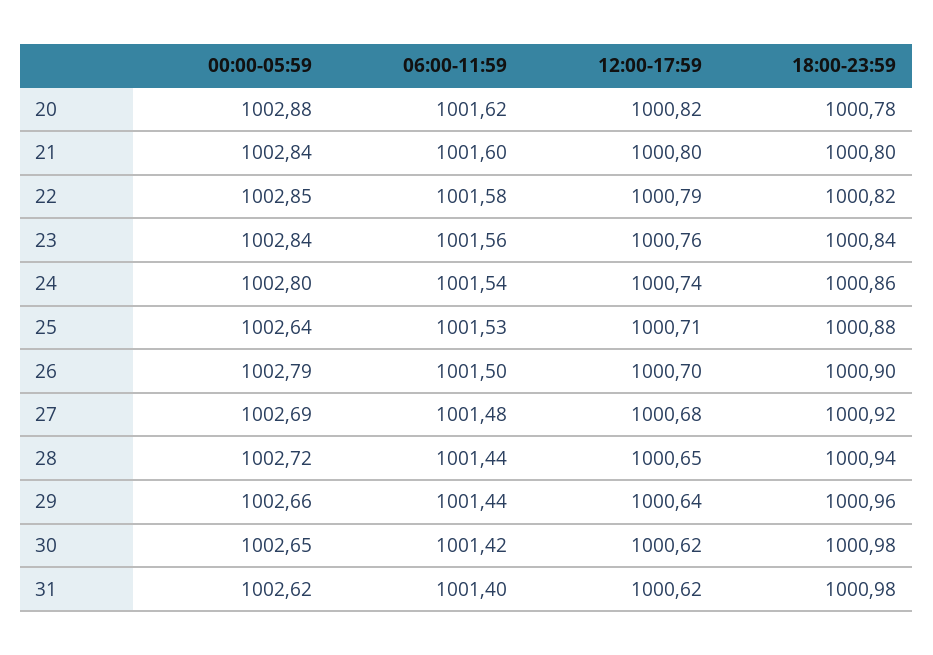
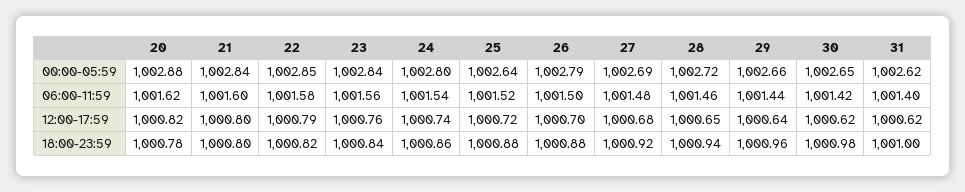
06:00-11:59, 25: 1001.53 -> 1001.52
12:00-17:59, 25: 1000.71 -> 1000.72
18:00-23:59, 26: 1000.9 -> 1000.88
06:00-11:59, 28: 1001.44 -> 1001.46
18:00-23:59, 31: 1000.98 -> 1001

